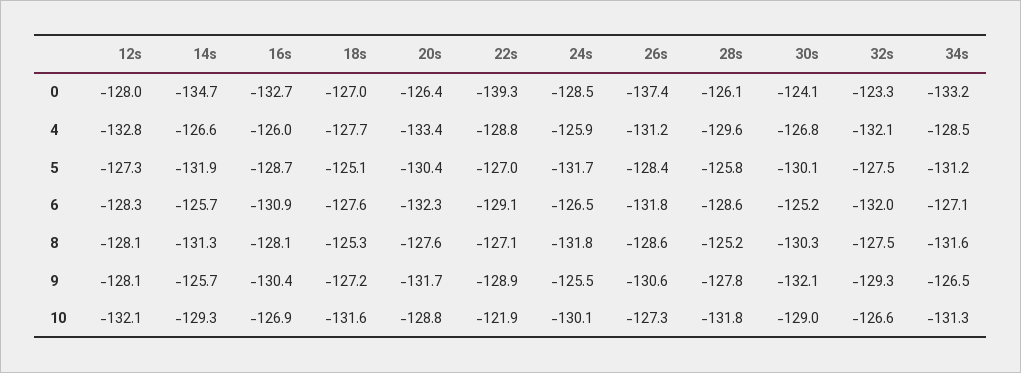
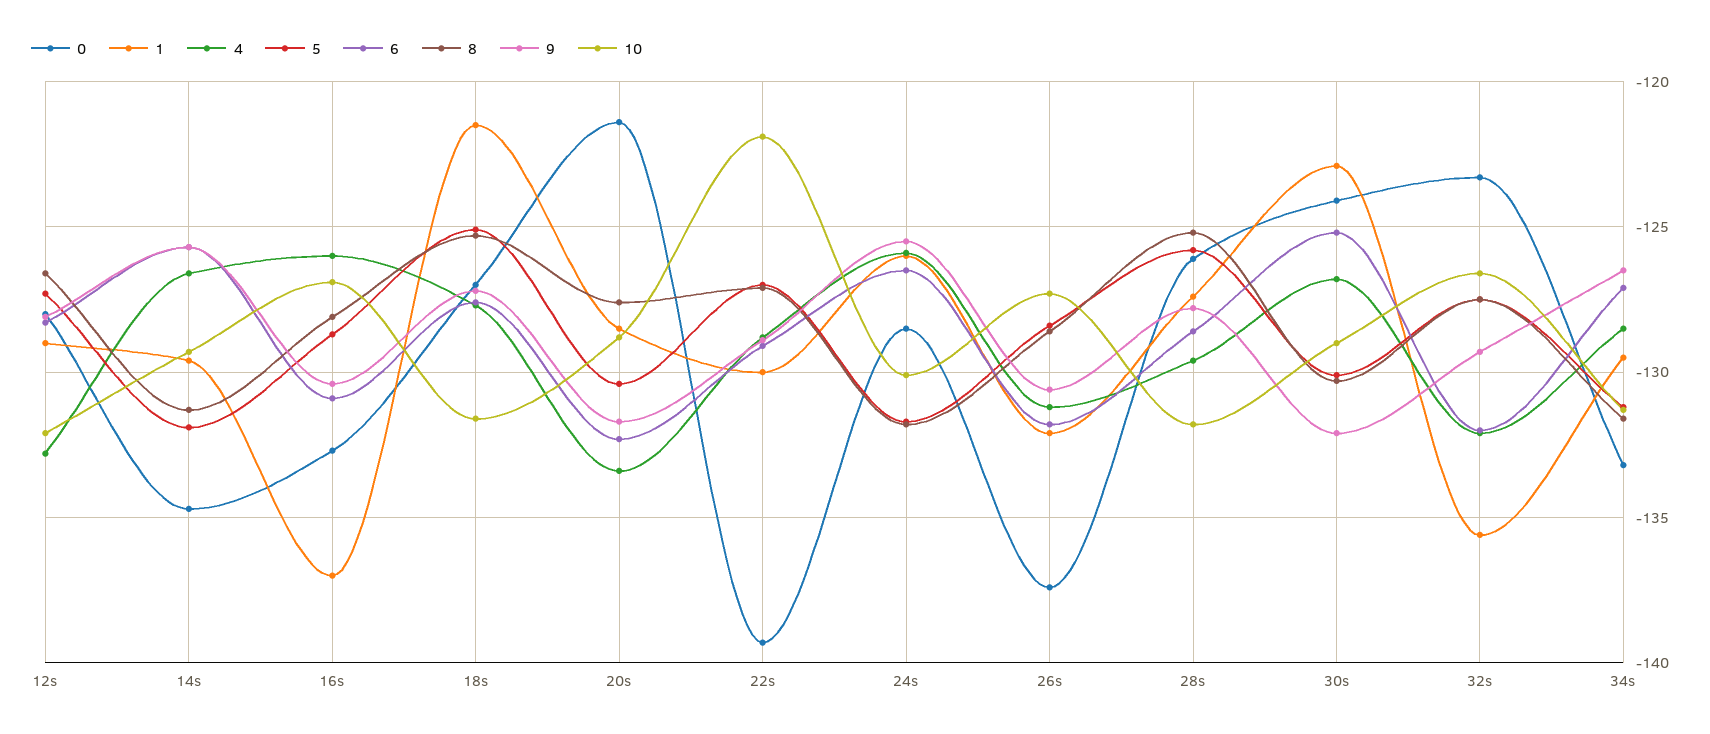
0, 20s: -126.4 -> -121.5
8, 12s: -128.1 -> -126.5
1, 12s: none -> -129
1, 14s: none -> -129.5
1, 16s: none -> -137
1, 18s: none -> -121.5
1, 20s: none -> -128.5
1, 22s: none -> -130
1, 24s: none -> -126
1, 26s: none -> -132
1, 28s: none -> -127.5
1, 30s: none -> -123
1, 32s: none -> -135.5
1, 34s: none -> -129.5

